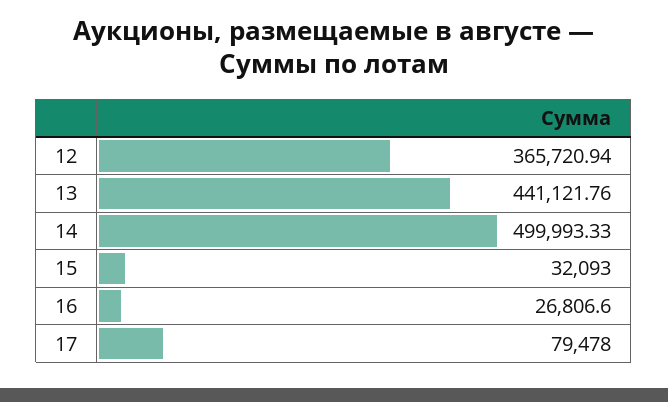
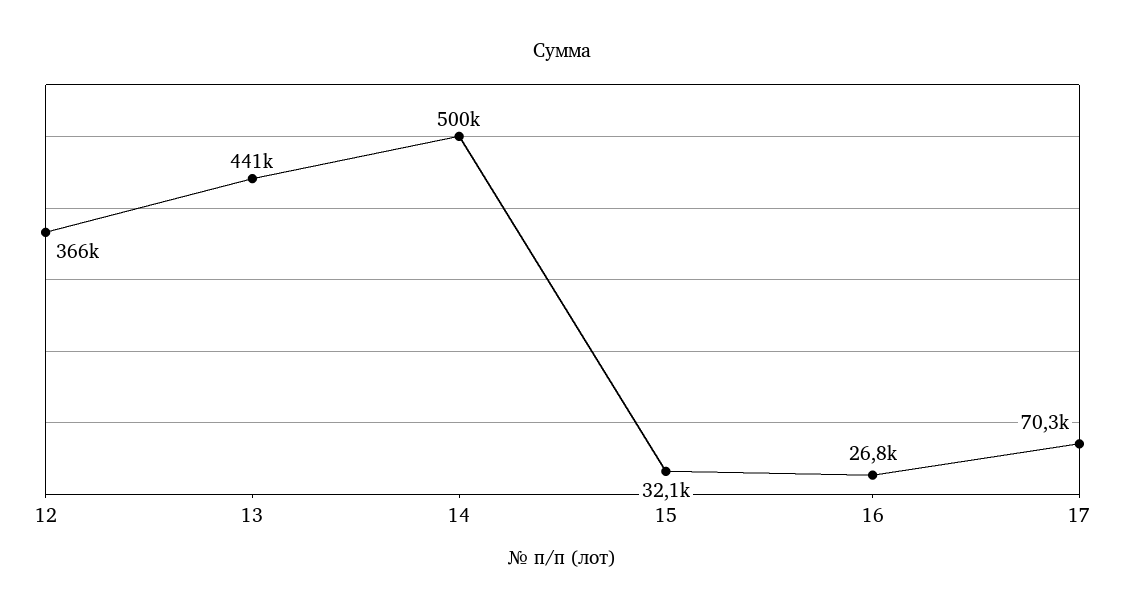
17: 79478 -> 70300

